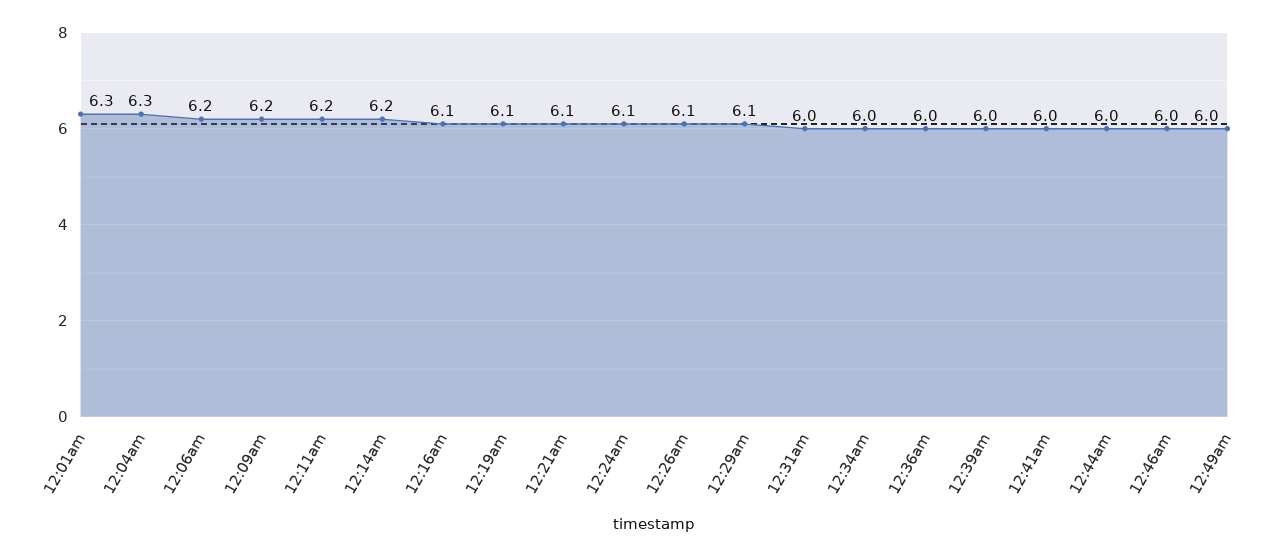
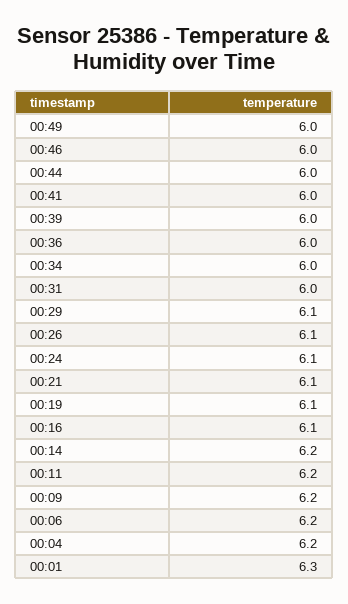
12:04am: 6.3 -> 6.2

